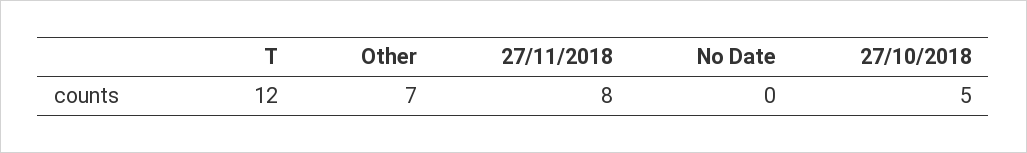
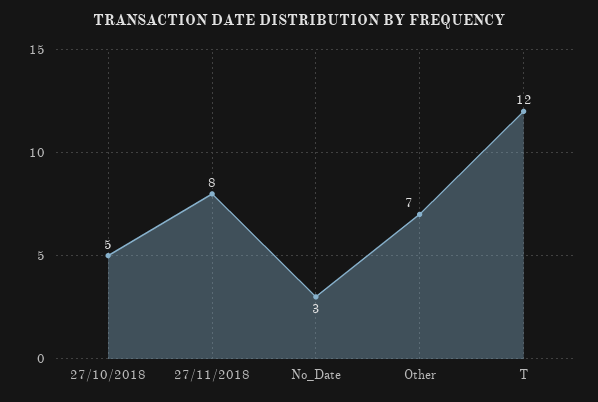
No Date: 0 -> 3

